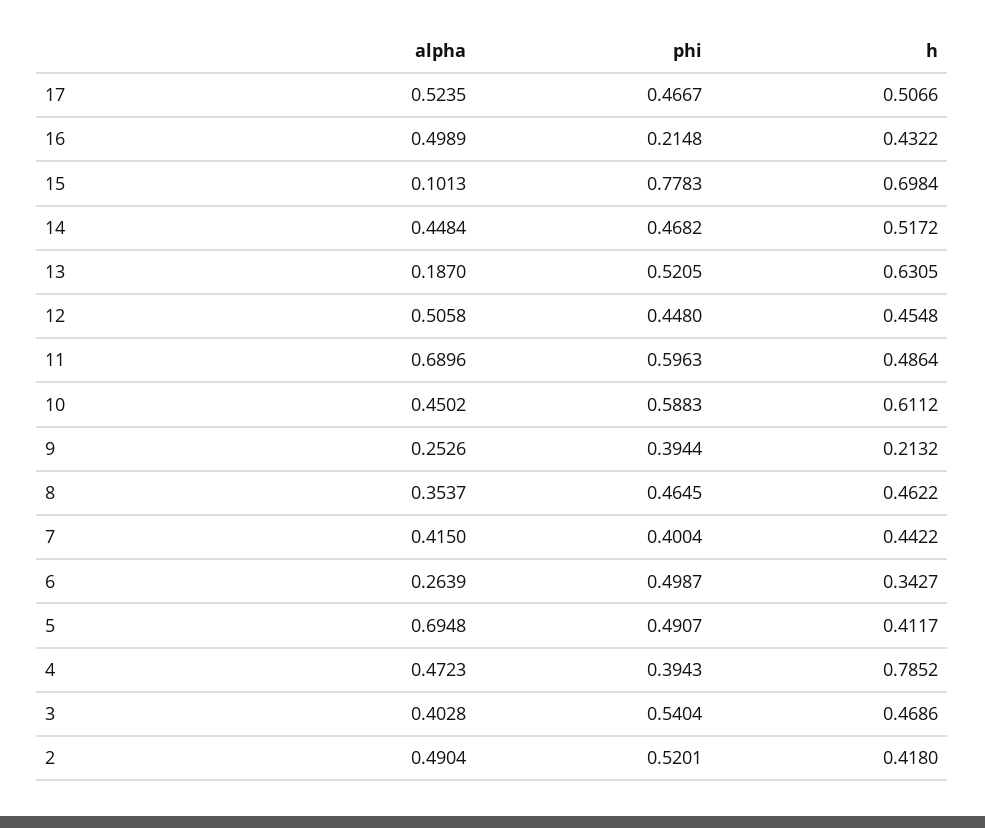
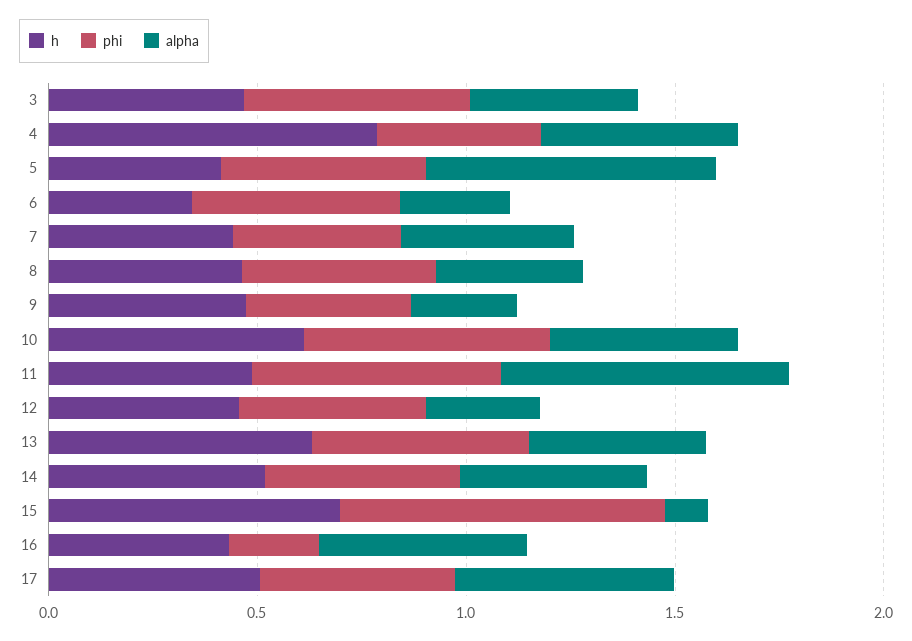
alpha, 13: 0.187 -> 0.4
alpha, 12: 0.5058 -> 0.3
h, 9: 0.2132 -> 0.5
alpha, 2: 0.4904 -> none
phi, 2: 0.5201 -> none
h, 2: 0.418 -> none

